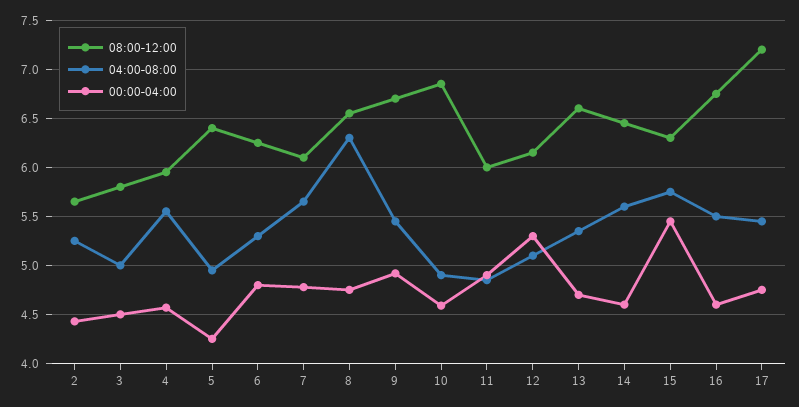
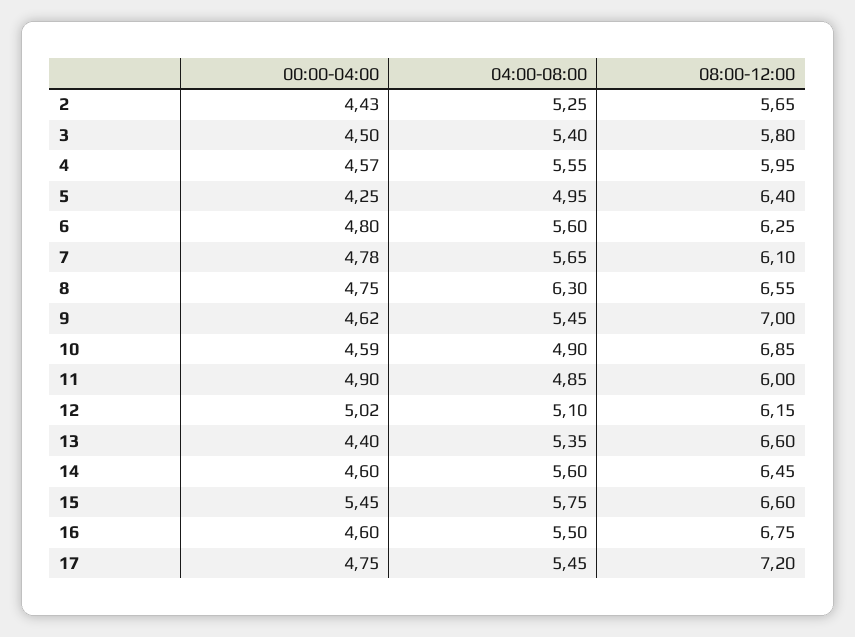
04:00-08:00, 3: 5 -> 5.4
04:00-08:00, 6: 5.3 -> 5.6
08:00-12:00, 9: 6.7 -> 7
00:00-04:00, 9: 4.9 -> 4.62
00:00-04:00, 12: 5.3 -> 5.02
00:00-04:00, 13: 4.7 -> 4.4
08:00-12:00, 15: 6.3 -> 6.6

